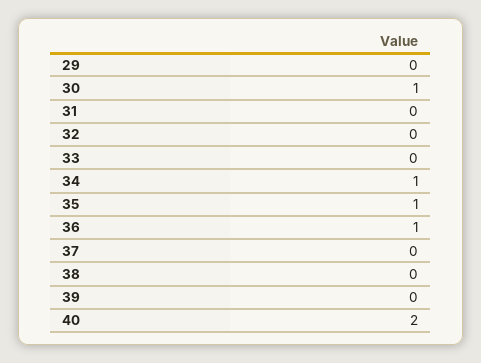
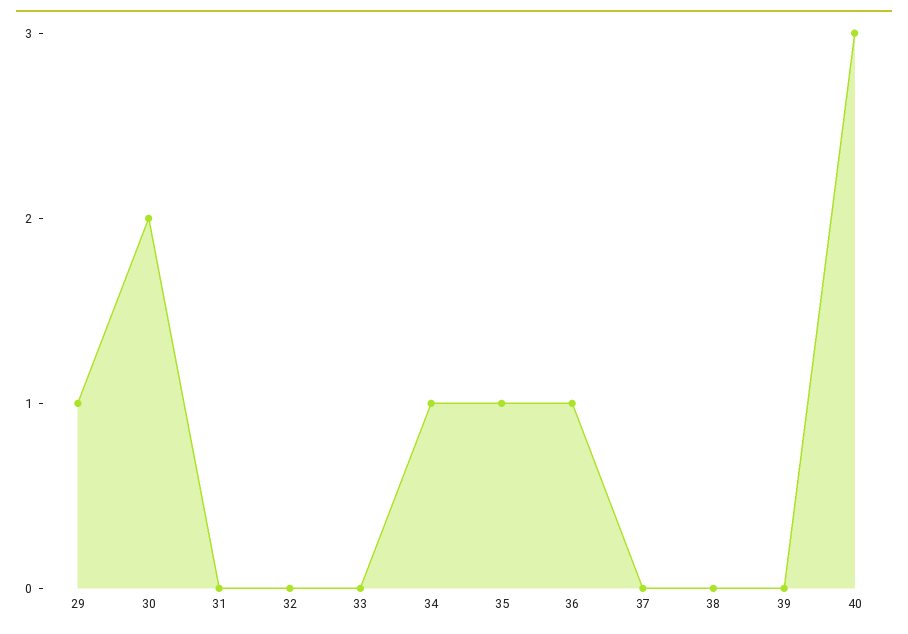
29: 0 -> 1
30: 1 -> 2
40: 2 -> 3

